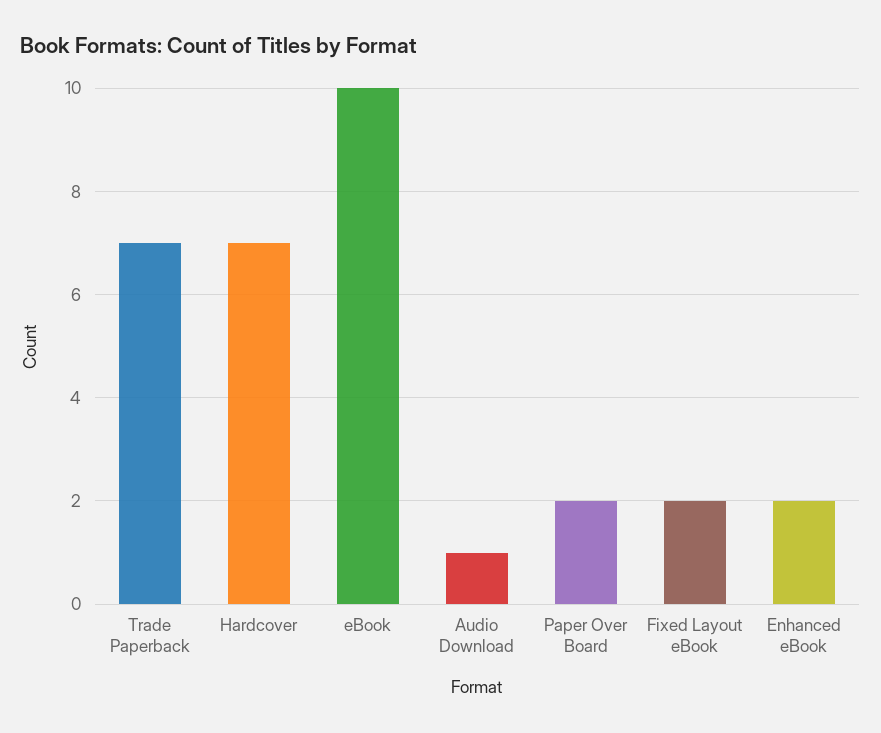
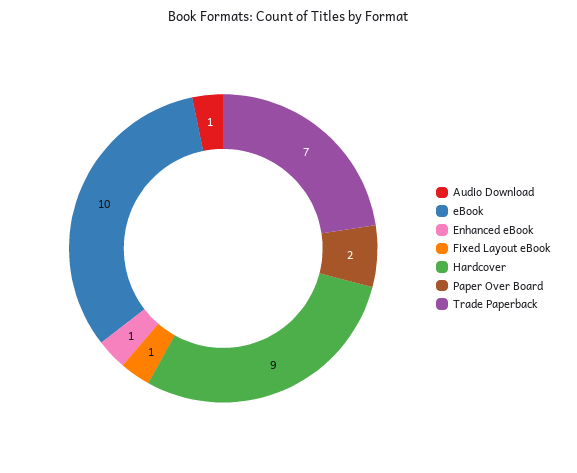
Hardcover: 7 -> 9
Fixed Layout eBook: 2 -> 1
Enhanced eBook: 2 -> 1

